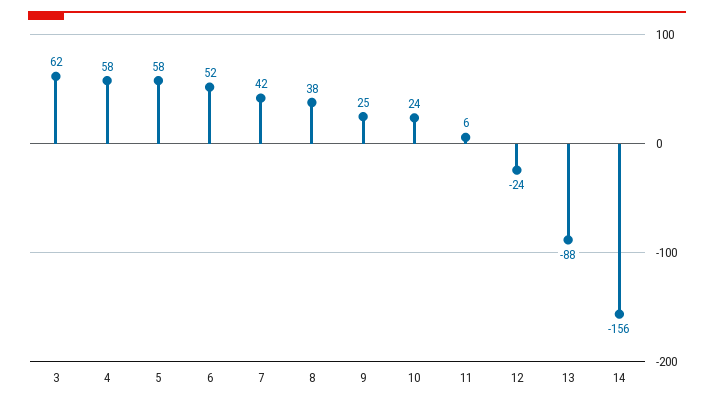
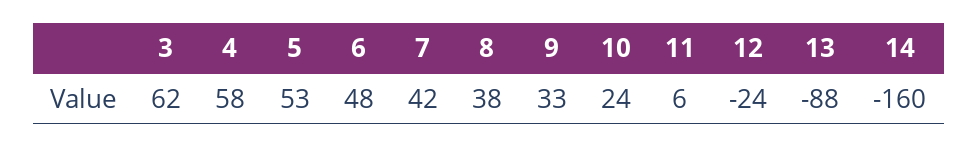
5: 58 -> 53
6: 52 -> 48
9: 25 -> 33
14: -156 -> -160

